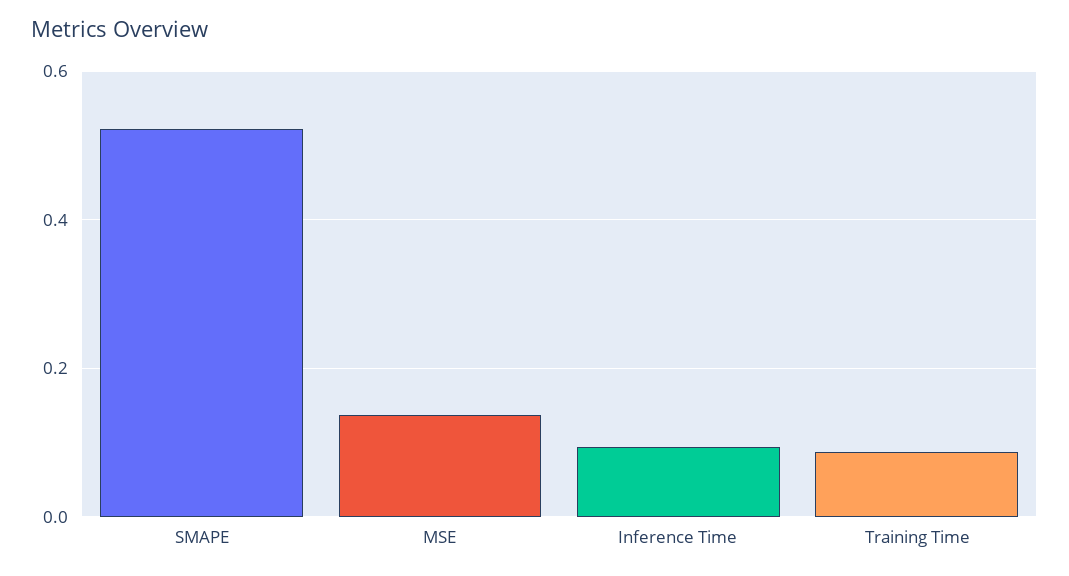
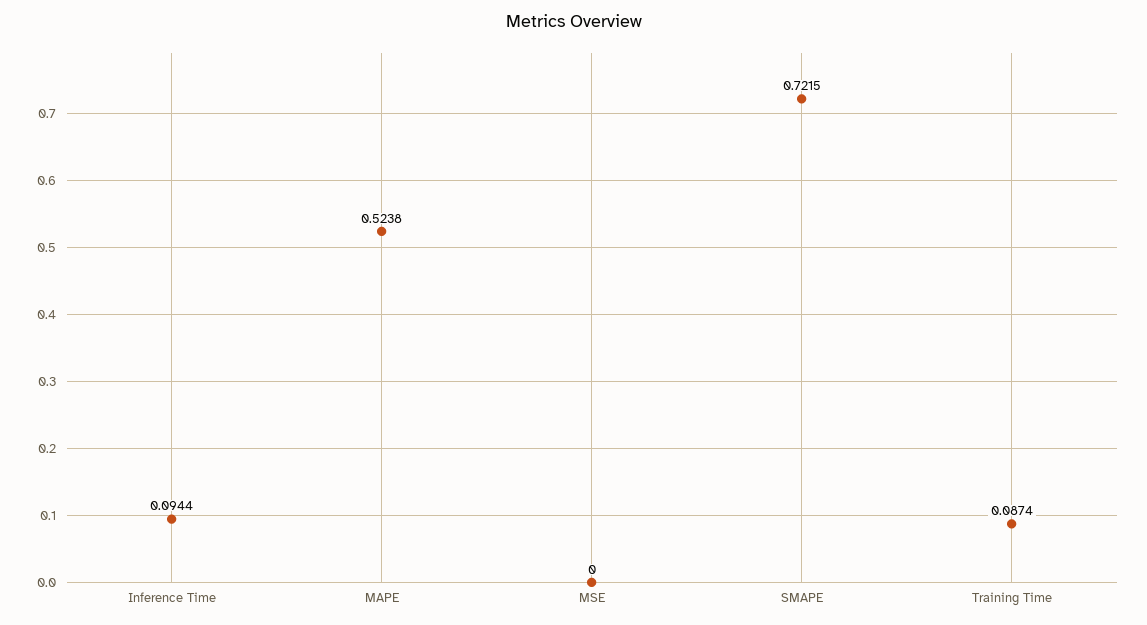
SMAPE: 0.52 -> 0.7215
MSE: 0.14 -> 0
MAPE: none -> 0.5238

